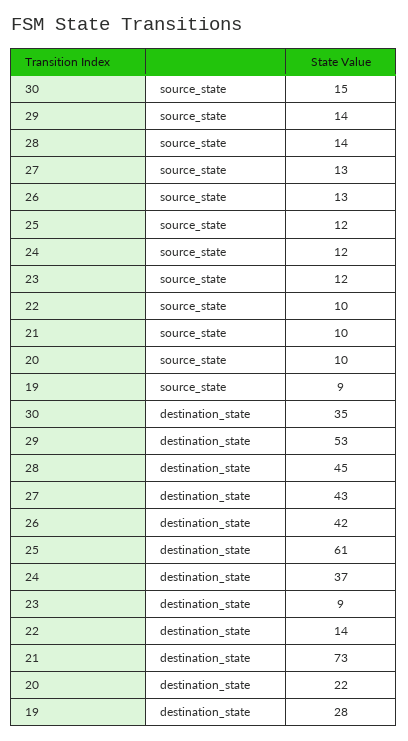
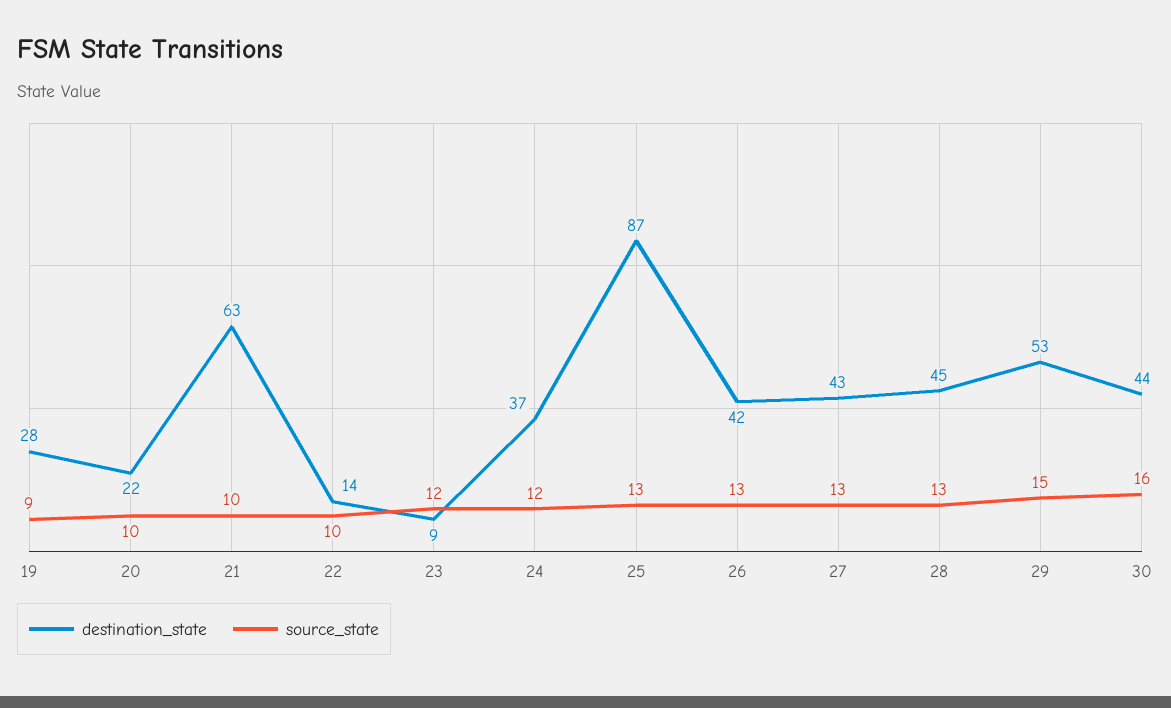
source_state, 30: 15 -> 16
source_state, 29: 14 -> 15
source_state, 28: 14 -> 13
source_state, 25: 12 -> 13
destination_state, 30: 35 -> 44
destination_state, 25: 61 -> 87
destination_state, 21: 73 -> 63

